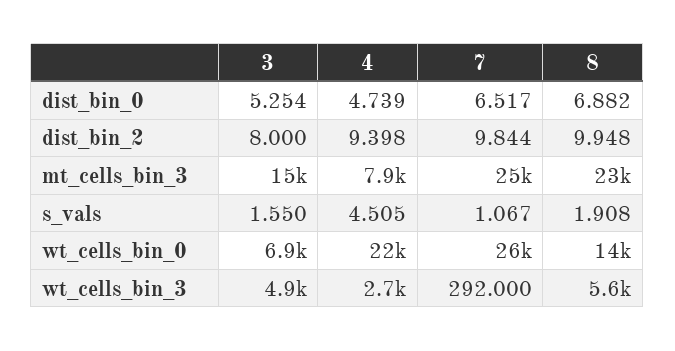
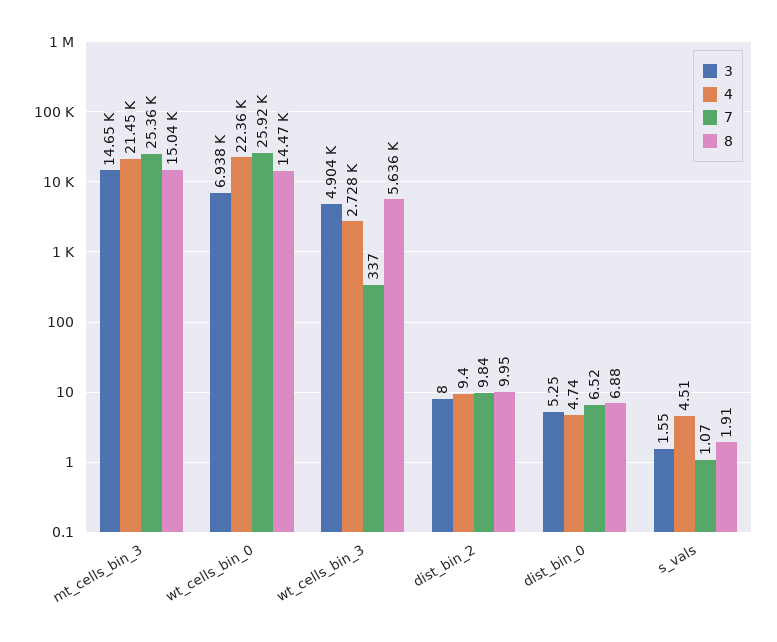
4, mt_cells_bin_3: 7900 -> 21450
8, mt_cells_bin_3: 23000 -> 15040
7, wt_cells_bin_3: 292 -> 337

